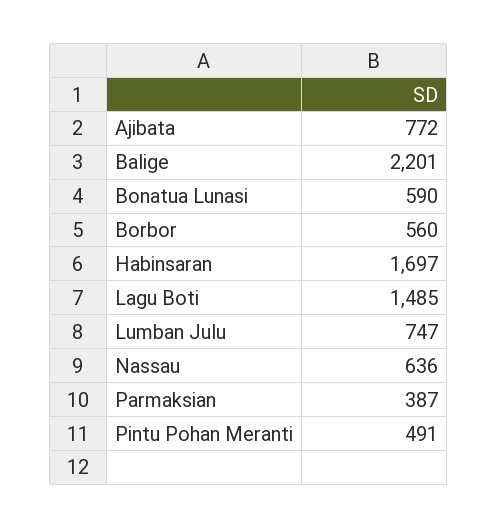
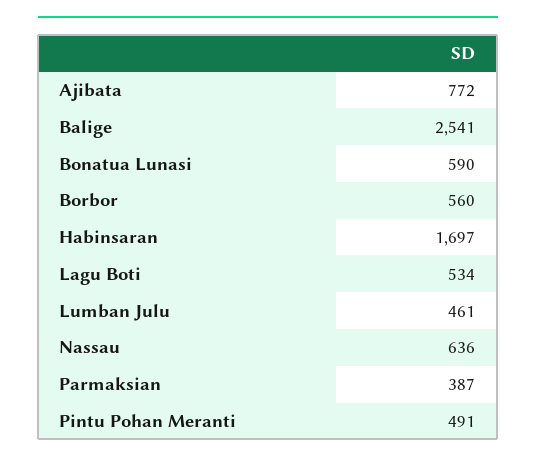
Balige: 2201 -> 2541
Lagu Boti: 1485 -> 534
Lumban Julu: 747 -> 461

